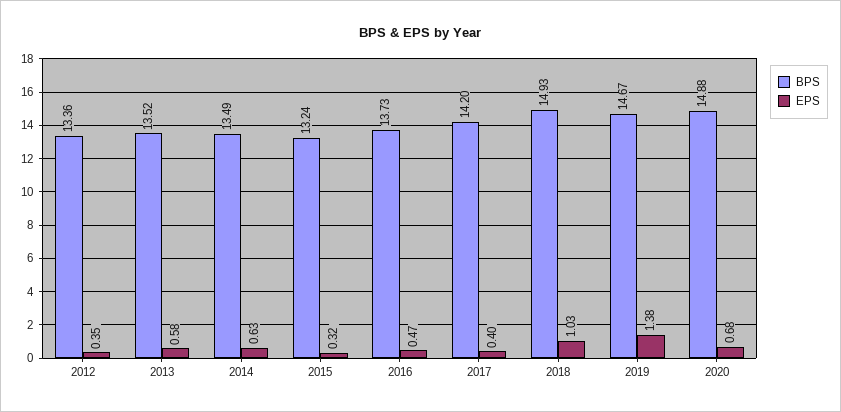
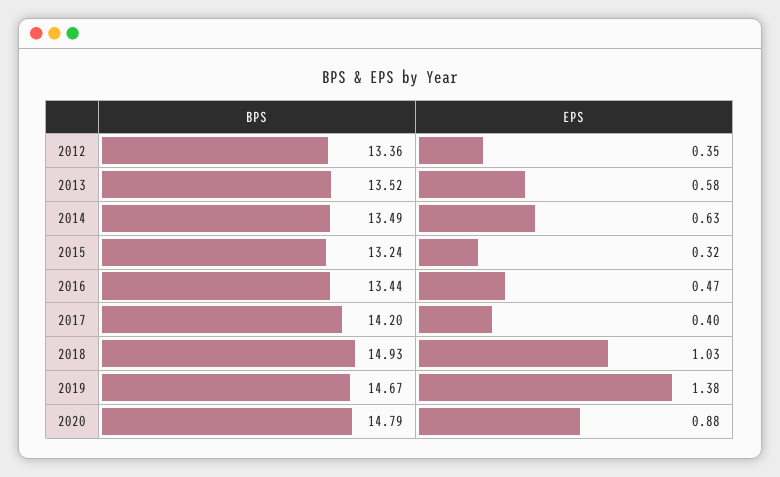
BPS, 2016: 13.73 -> 13.44
BPS, 2020: 14.88 -> 14.79
EPS, 2020: 0.68 -> 0.88

